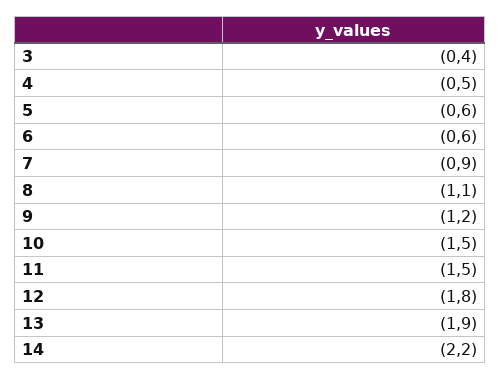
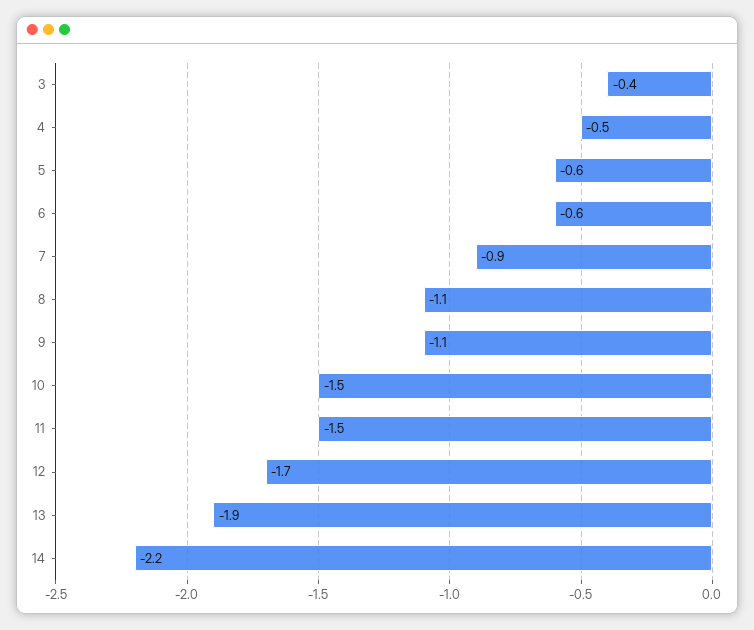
9: -1.2 -> -1.1
12: -1.8 -> -1.7

